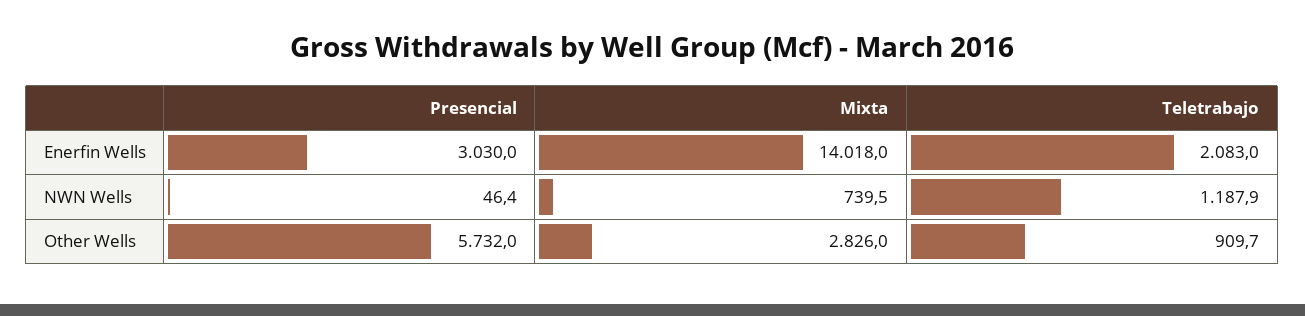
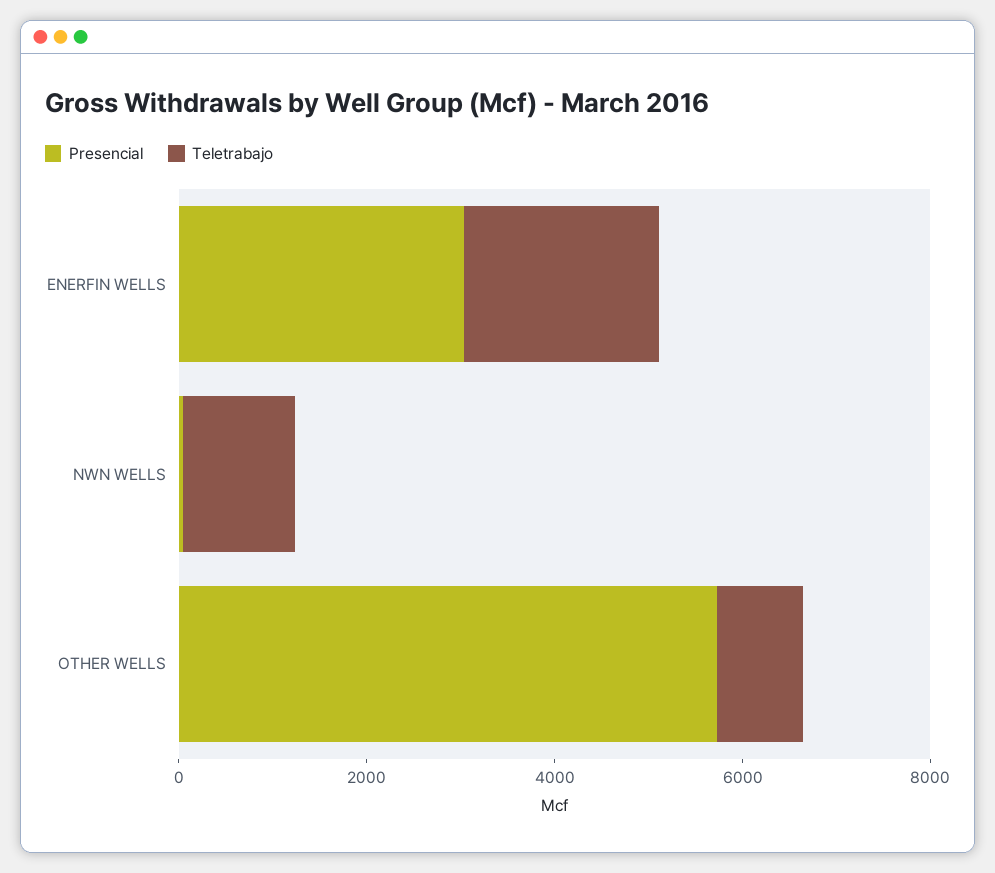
Mixta, Enerfin Wells: 14018 -> none
Mixta, NWN Wells: 739.5 -> none
Mixta, Other Wells: 2826 -> none

